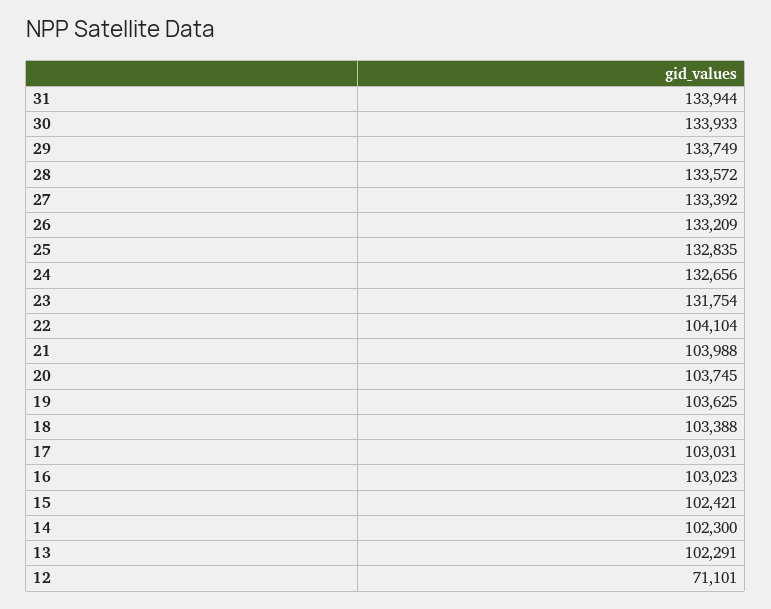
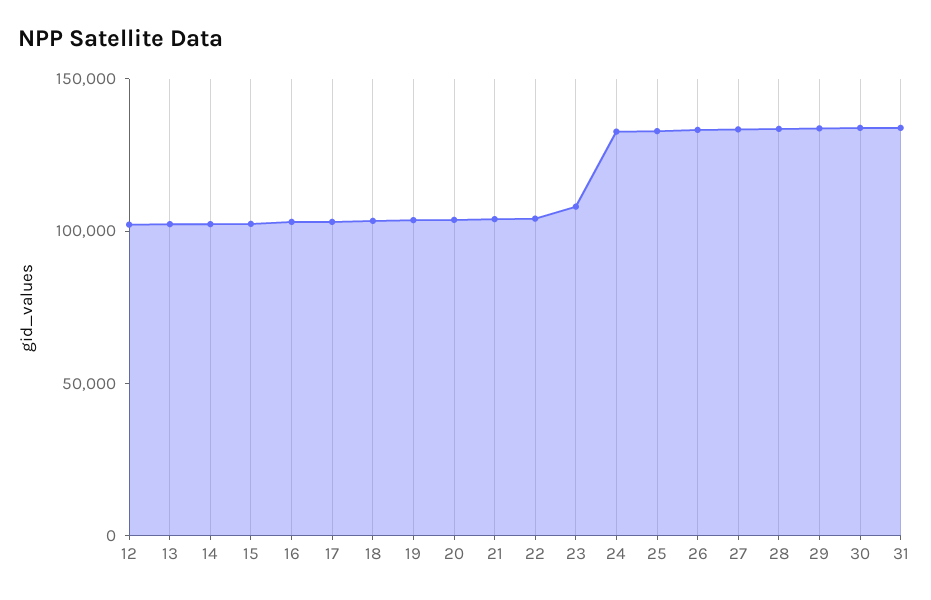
23: 131754 -> 110000
12: 71101 -> 100000

